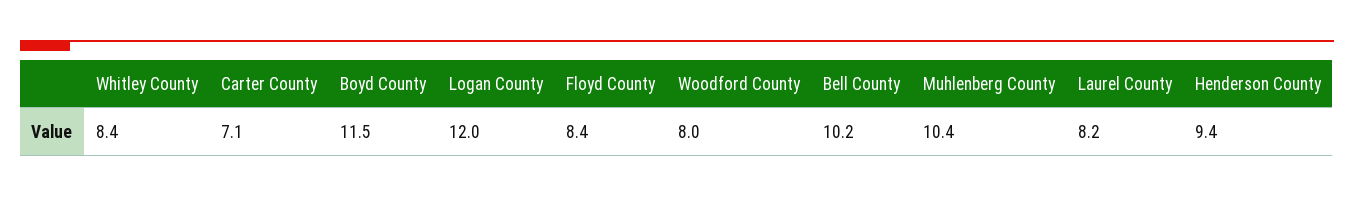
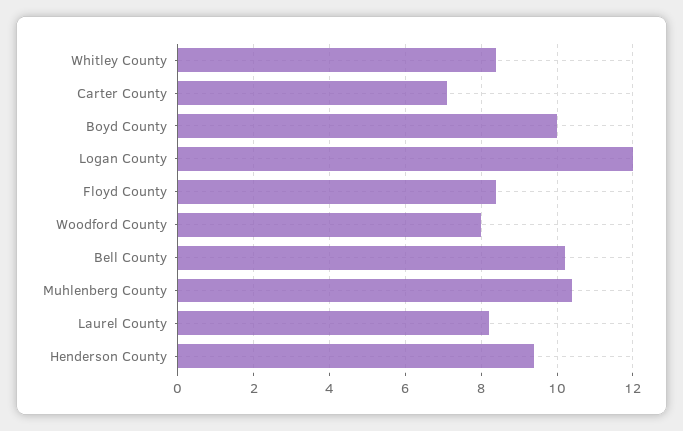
Boyd County: 11.5 -> 10

